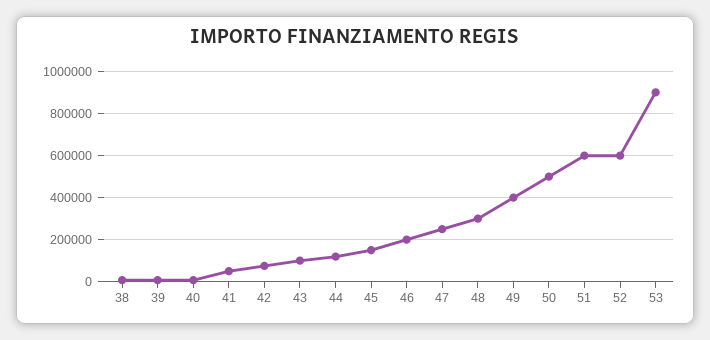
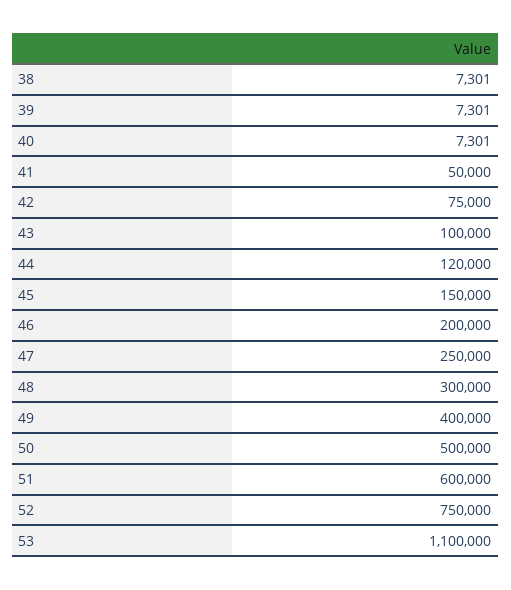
52: 600000 -> 750000
53: 900000 -> 1100000

